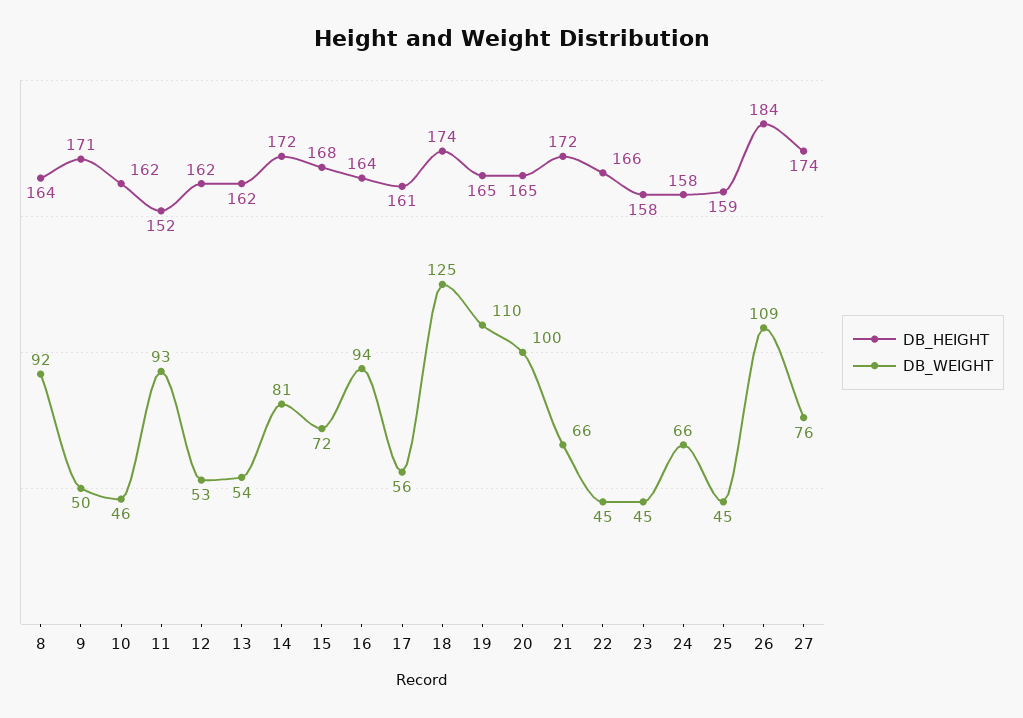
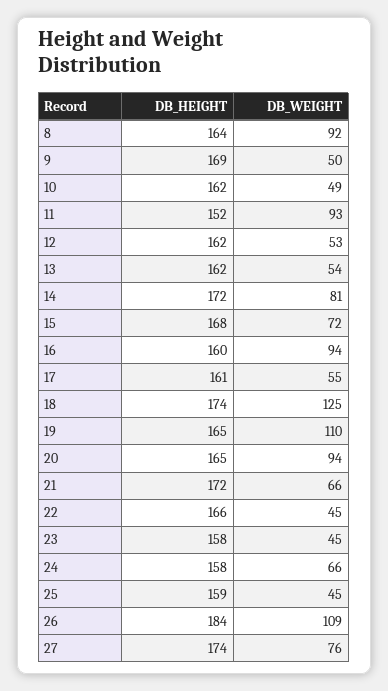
DB_HEIGHT, 9: 171 -> 169
DB_WEIGHT, 10: 46 -> 49
DB_HEIGHT, 16: 164 -> 160
DB_WEIGHT, 17: 56 -> 55
DB_WEIGHT, 20: 100 -> 94

